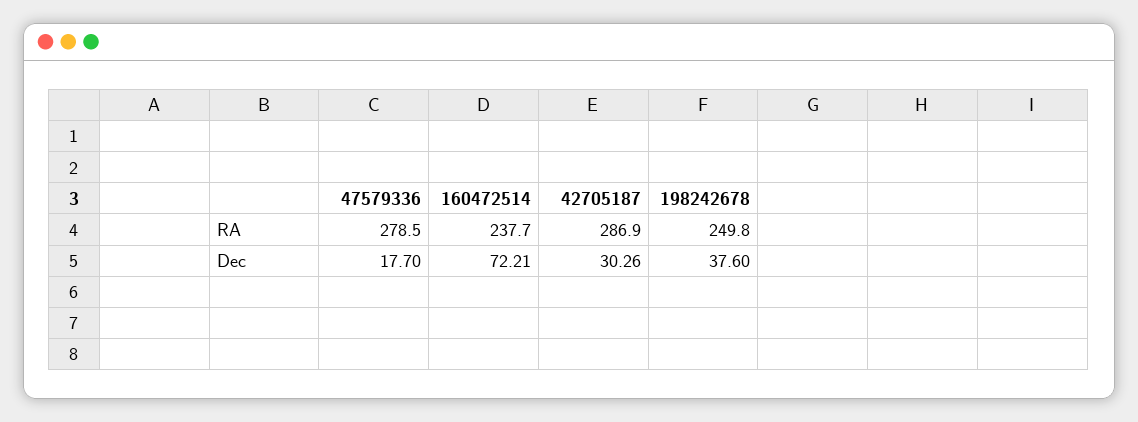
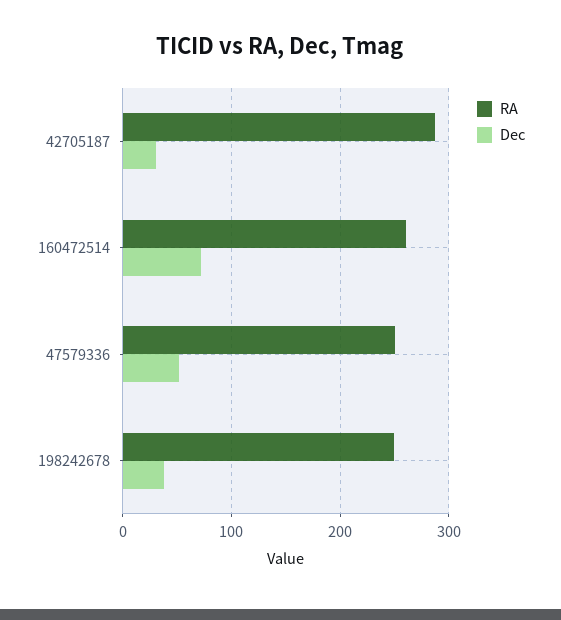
RA, 47579336: 278.5 -> 250
RA, 160472514: 237.7 -> 260
Dec, 47579336: 17.7 -> 50

